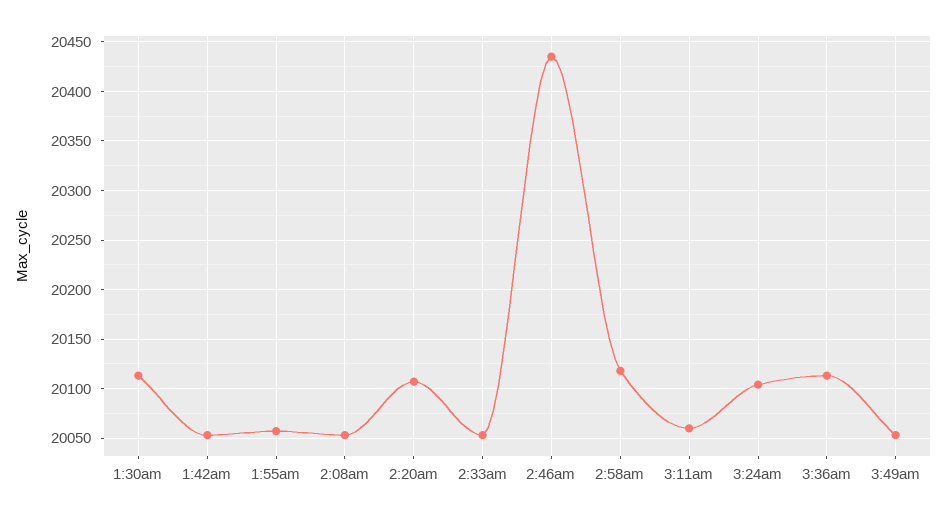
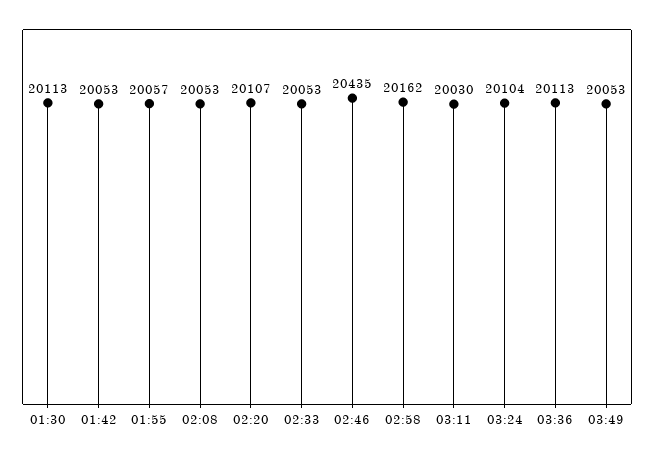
2:58am: 20120 -> 20162
3:11am: 20060 -> 20030

